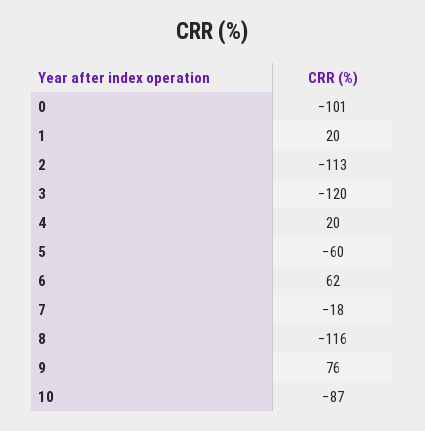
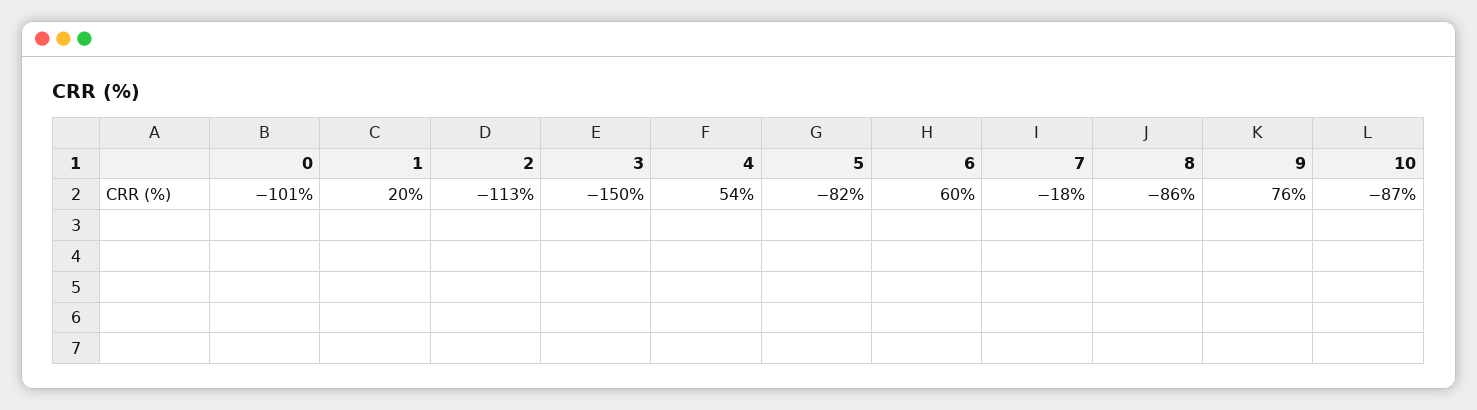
3: -120 -> -150
4: 20 -> 54
5: -60 -> -82
6: 62 -> 60
8: -116 -> -86

